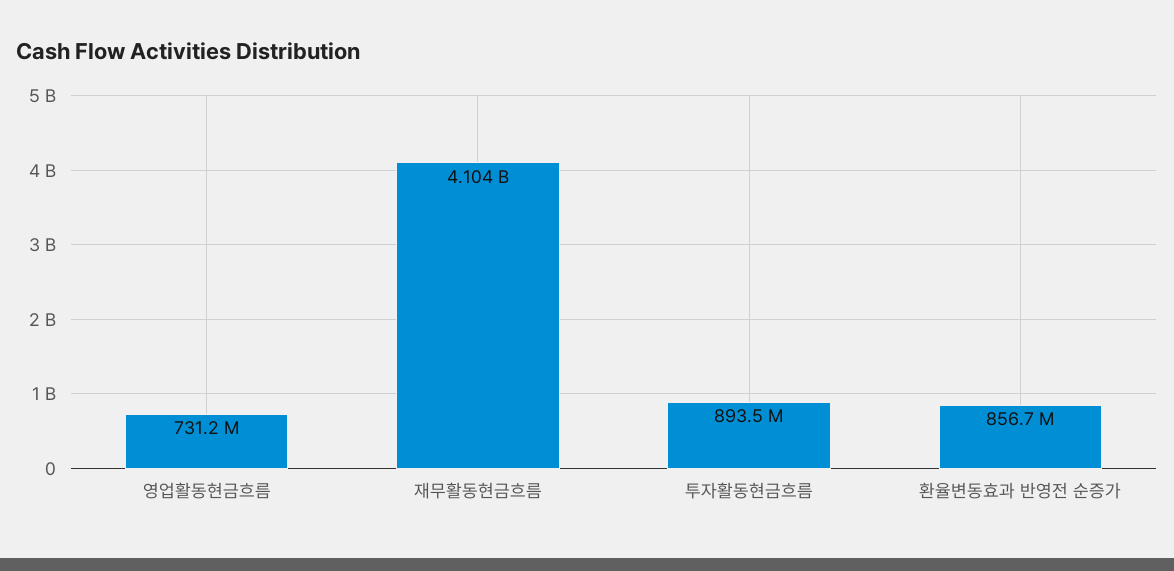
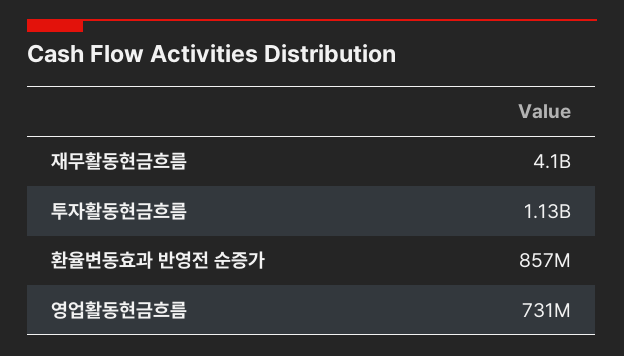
투자활동현금흐름: 893500000 -> 1130000000

